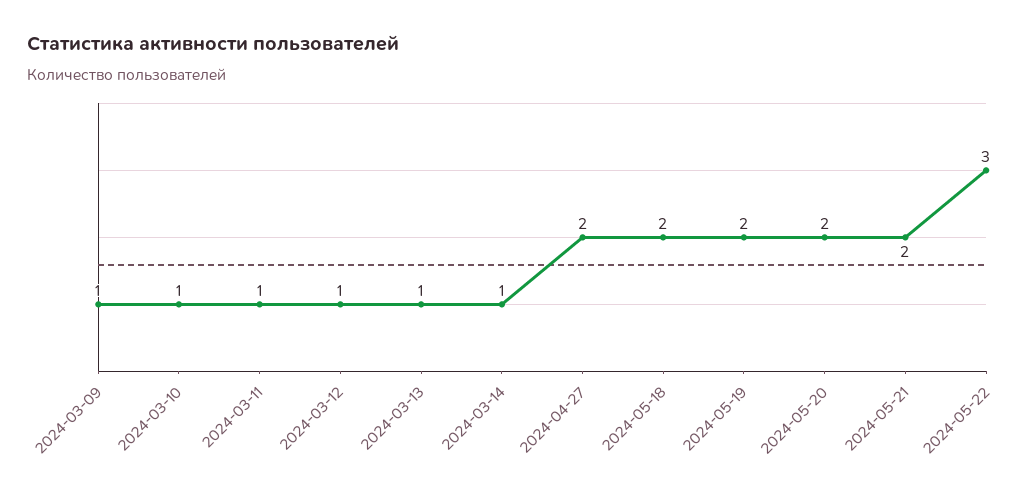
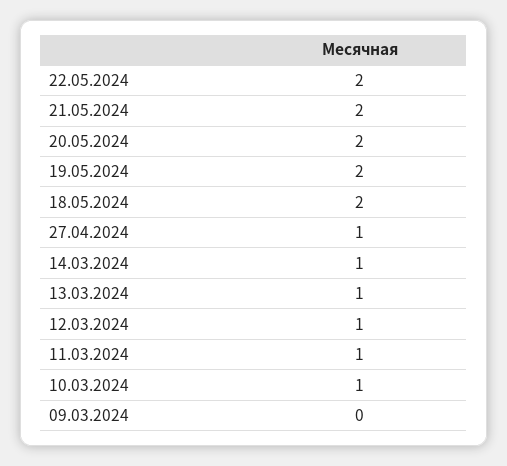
2024-03-09: 1 -> 0
2024-04-27: 2 -> 1
2024-05-22: 3 -> 2

